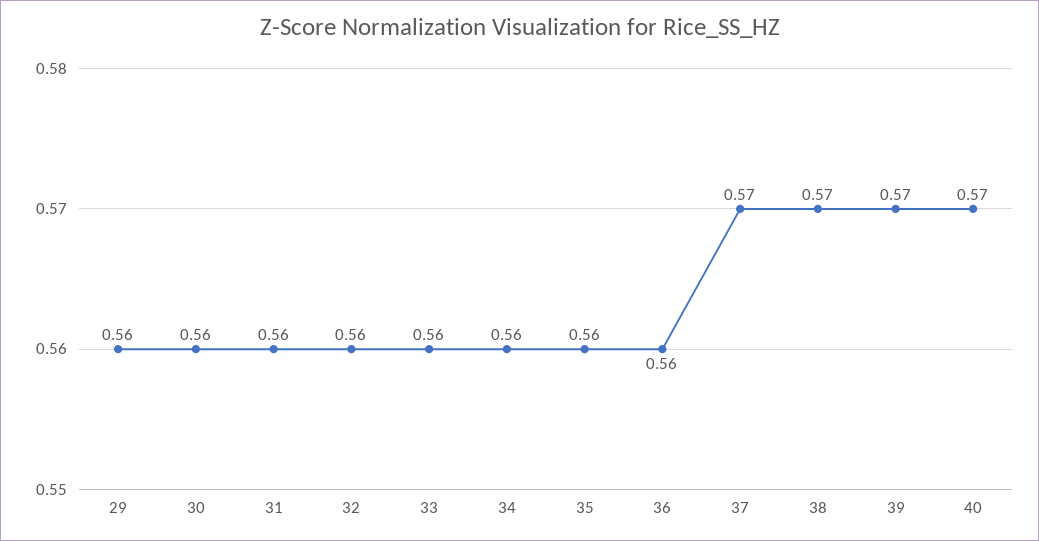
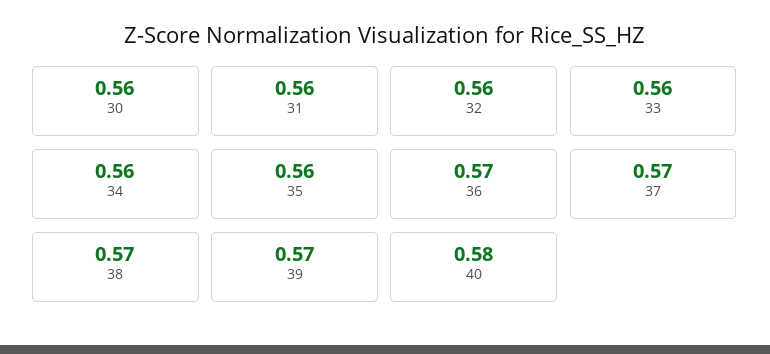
29: 0.56 -> none
36: 0.56 -> 0.57
40: 0.57 -> 0.58

